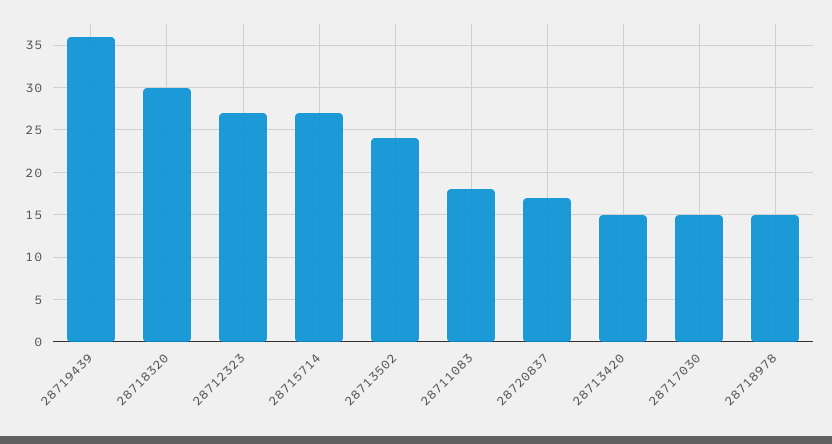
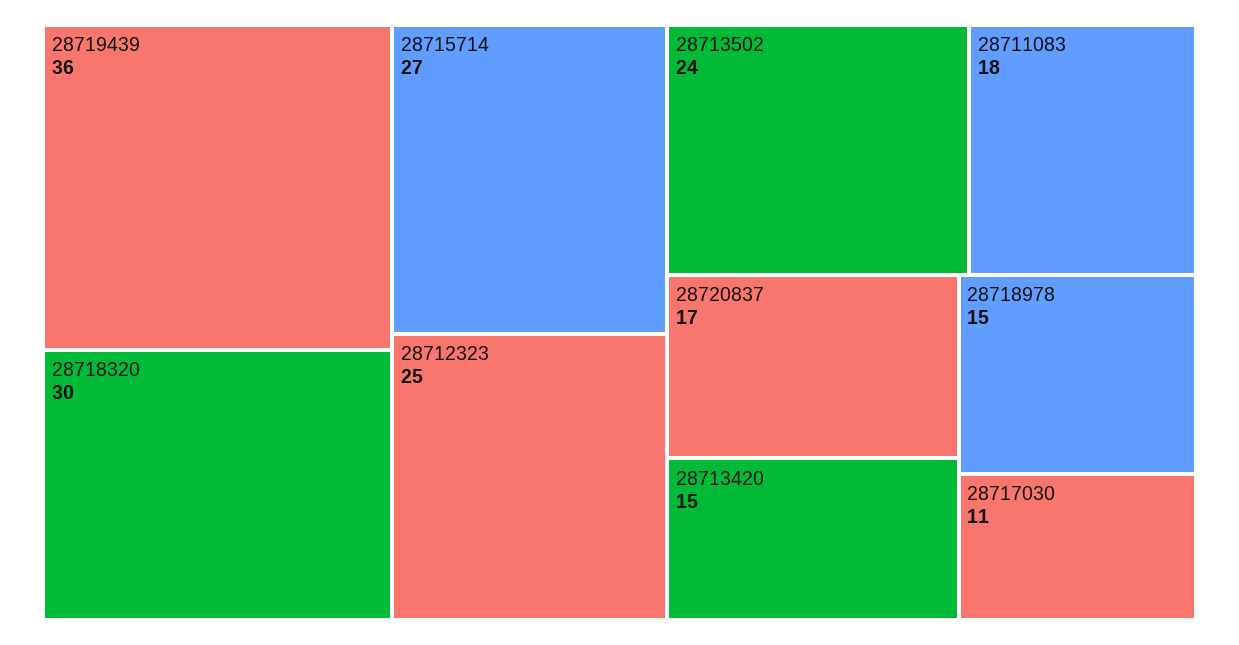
28712323: 27 -> 25
28717030: 15 -> 11

